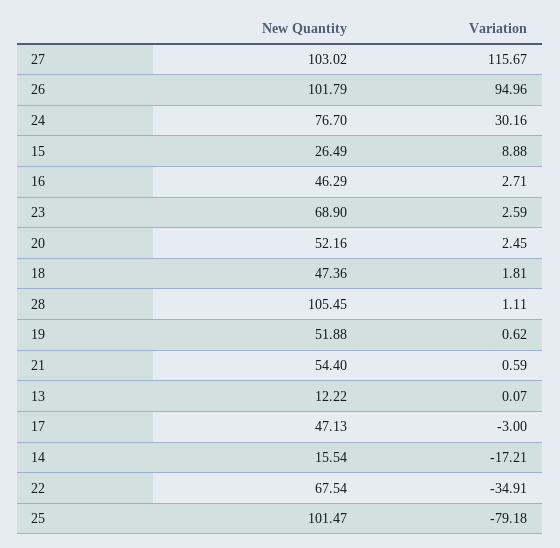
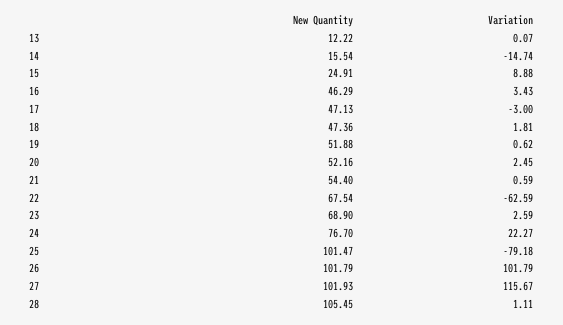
New Quantity, 27: 103.02 -> 101.93
Variation, 26: 94.96 -> 101.79
Variation, 24: 30.16 -> 22.27
New Quantity, 15: 26.49 -> 24.91
Variation, 16: 2.71 -> 3.43
Variation, 14: -17.21 -> -14.74
Variation, 22: -34.91 -> -62.59

